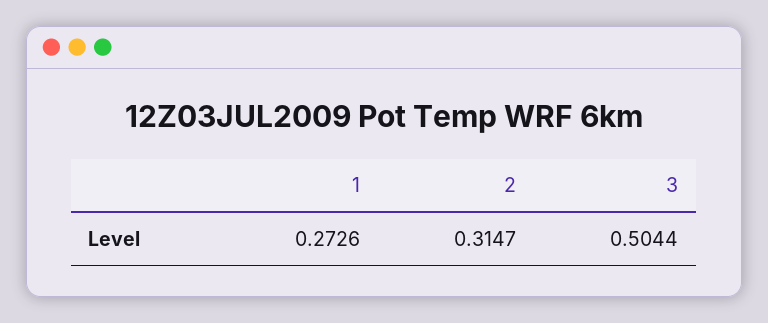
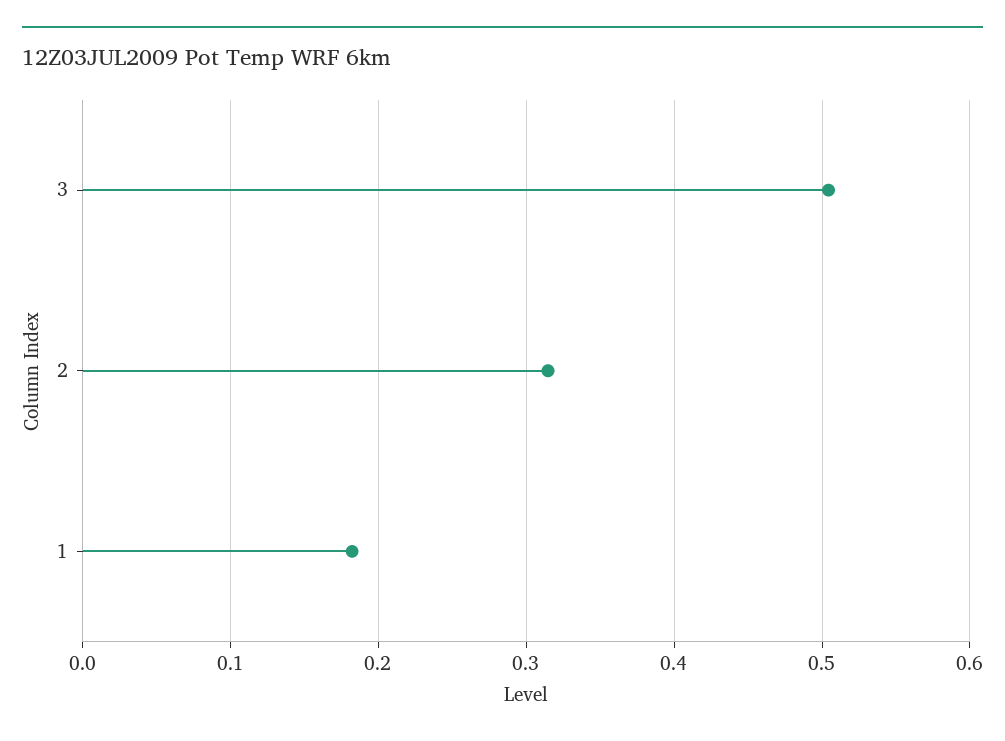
1: 0.2726 -> 0.18

